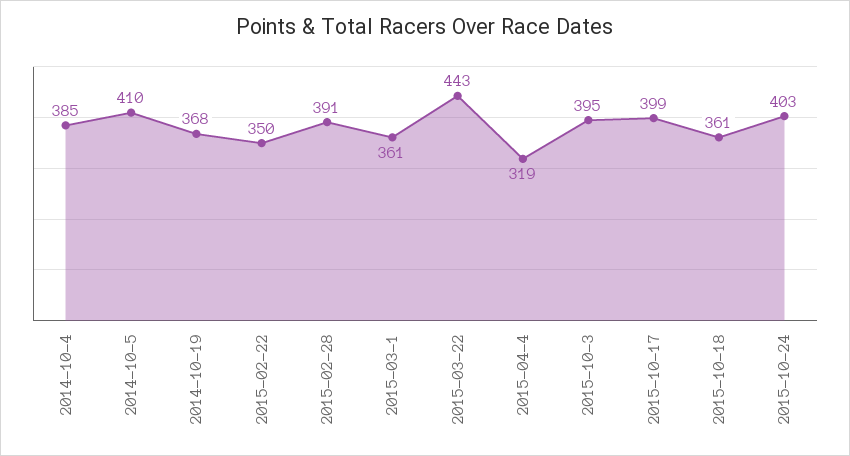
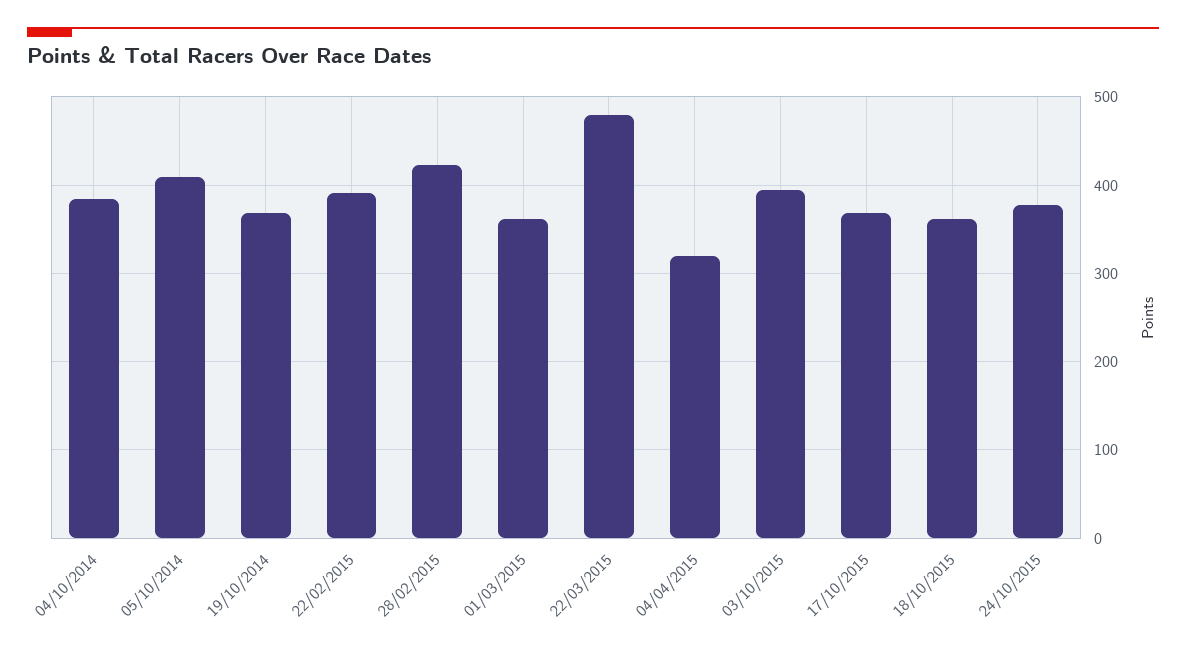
2015-02-22: 350 -> 390
2015-02-28: 391 -> 420
2015-03-22: 443 -> 480
2015-10-17: 399 -> 370
2015-10-24: 403 -> 380

